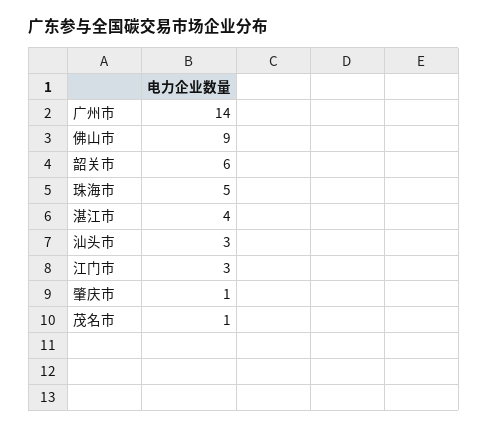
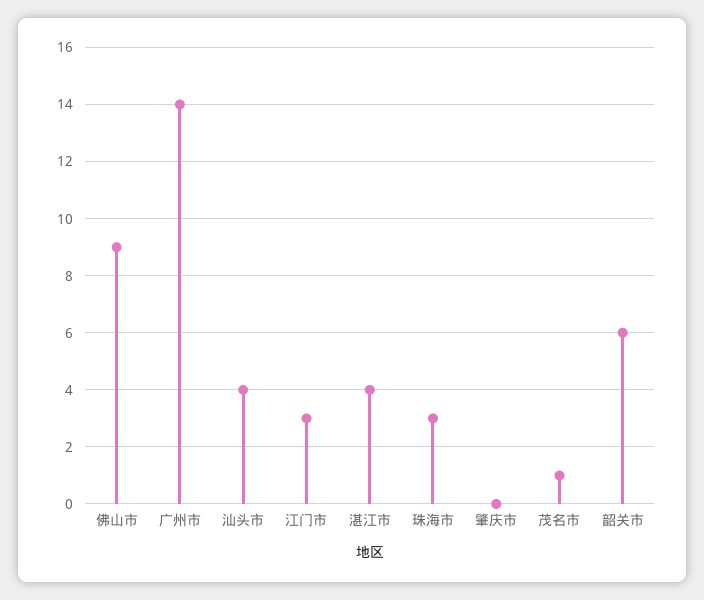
珠海市: 5 -> 3
汕头市: 3 -> 4
肇庆市: 1 -> 0

